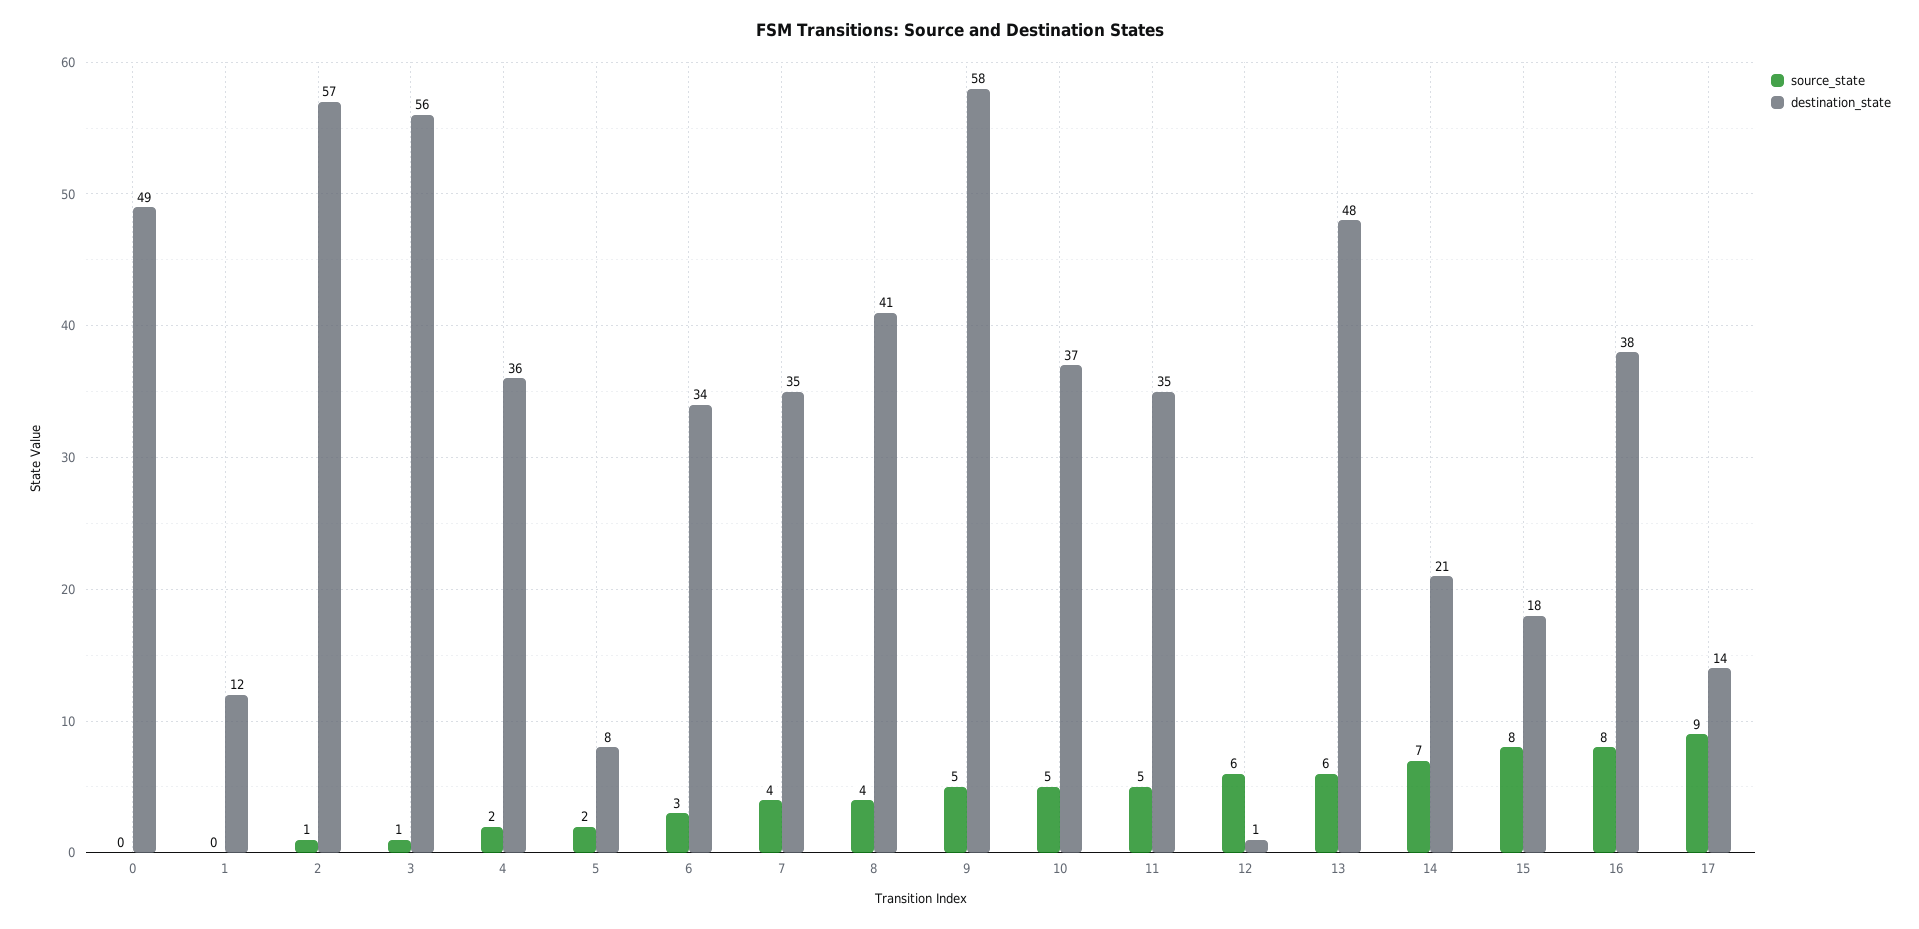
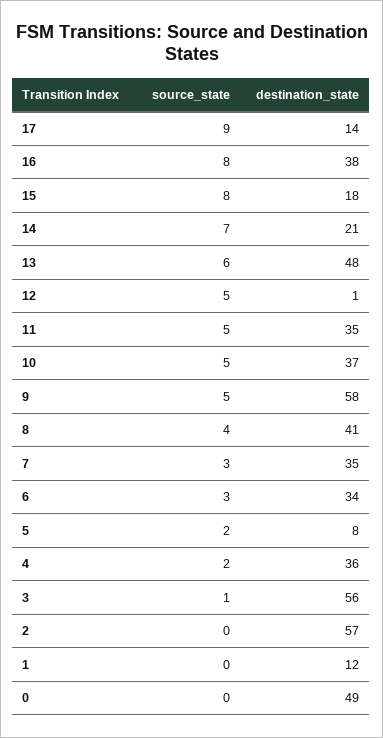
source_state, 2: 1 -> 0
source_state, 7: 4 -> 3
source_state, 12: 6 -> 5

